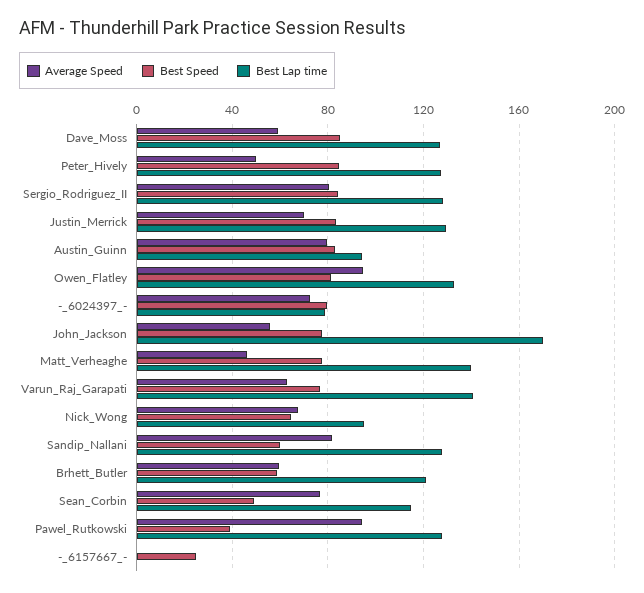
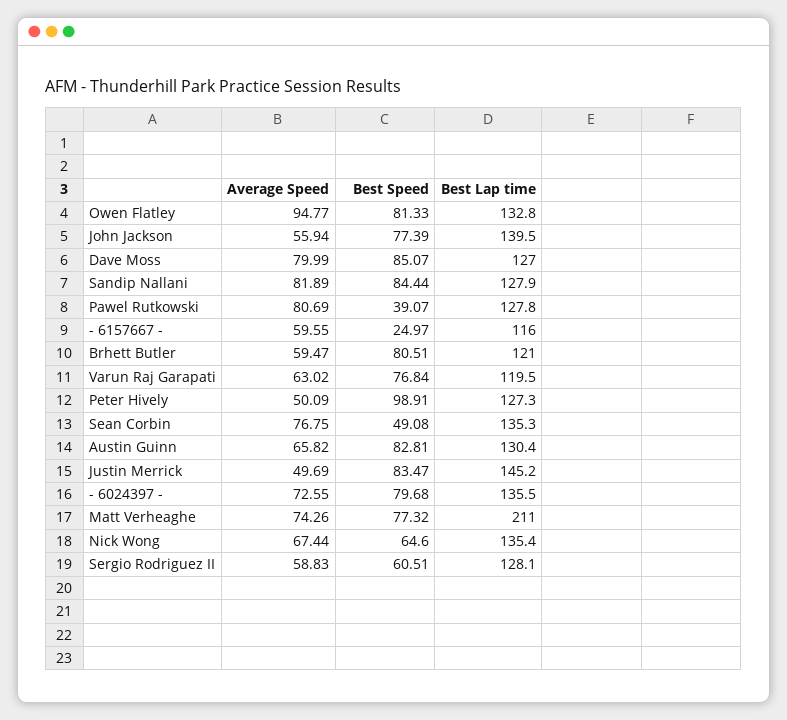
Average Speed, Dave_Moss: 60 -> 79.99
Best Speed, Peter_Hively: 85 -> 98.91
Average Speed, Sergio_Rodriguez_II: 80 -> 58.83
Best Speed, Sergio_Rodriguez_II: 85 -> 60.51
Average Speed, Justin_Merrick: 70 -> 49.69
Best Lap time, Justin_Merrick: 130 -> 145.2
Average Speed, Austin_Guinn: 80 -> 65.82
Best Lap time, Austin_Guinn: 95 -> 130.4
Best Lap time, -_6024397_-: 80 -> 135.5
Best Lap time, John_Jackson: 170 -> 139.5
Average Speed, Matt_Verheaghe: 45 -> 74.26
Best Lap time, Matt_Verheaghe: 140 -> 211
Best Lap time, Varun_Raj_Garapati: 140 -> 119.5
Best Lap time, Nick_Wong: 95 -> 135.4
Best Speed, Sandip_Nallani: 60 -> 84.44
Best Speed, Brhett_Butler: 60 -> 80.51
Best Lap time, Sean_Corbin: 115 -> 135.3
Average Speed, Pawel_Rutkowski: 95 -> 80.69
Average Speed, -_6157667_-: 0 -> 59.55
Best Lap time, -_6157667_-: 0 -> 116

